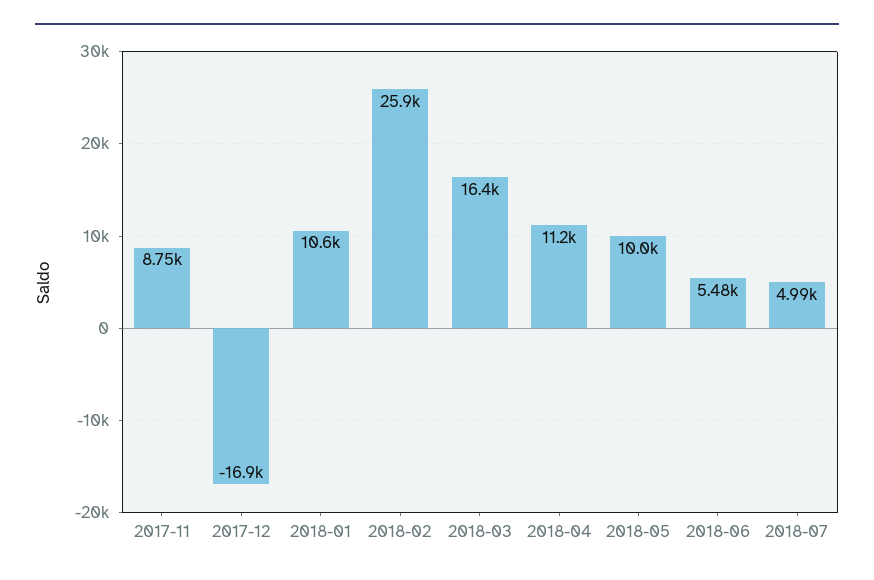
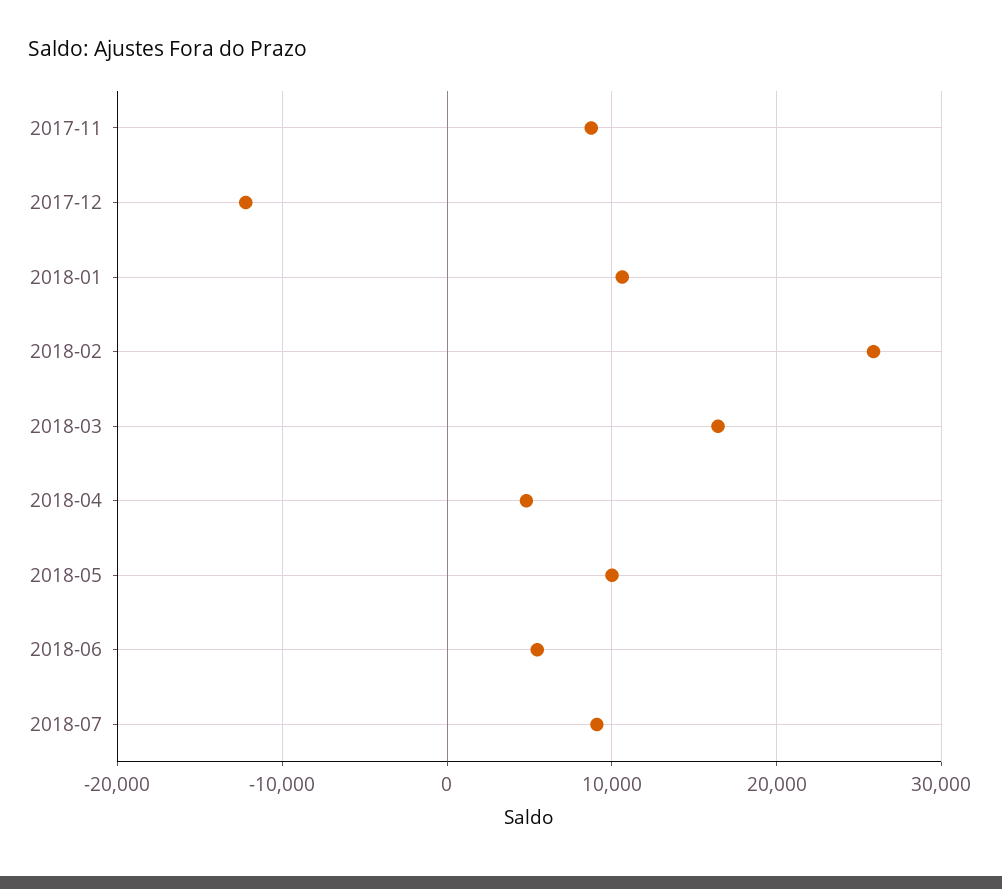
2017-12: -16900 -> -12000
2018-04: 11200 -> 5000
2018-07: 4990 -> 9000

